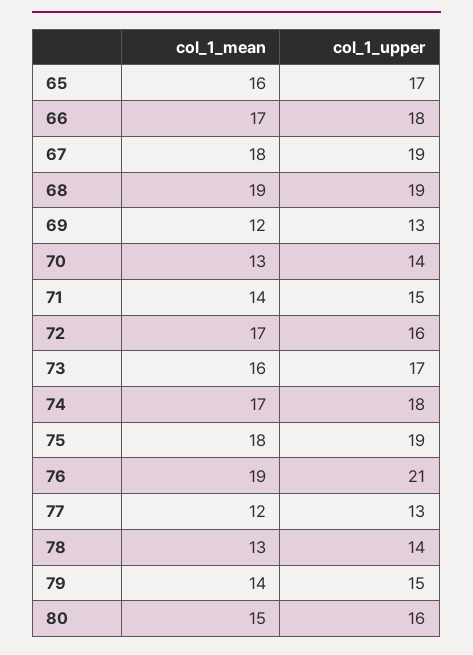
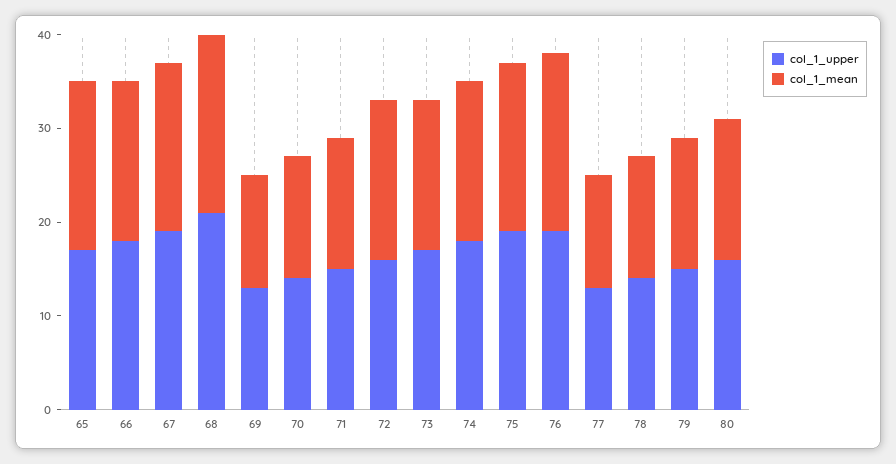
col_1_mean, 65: 16 -> 18
col_1_upper, 68: 19 -> 21
col_1_upper, 76: 21 -> 19

